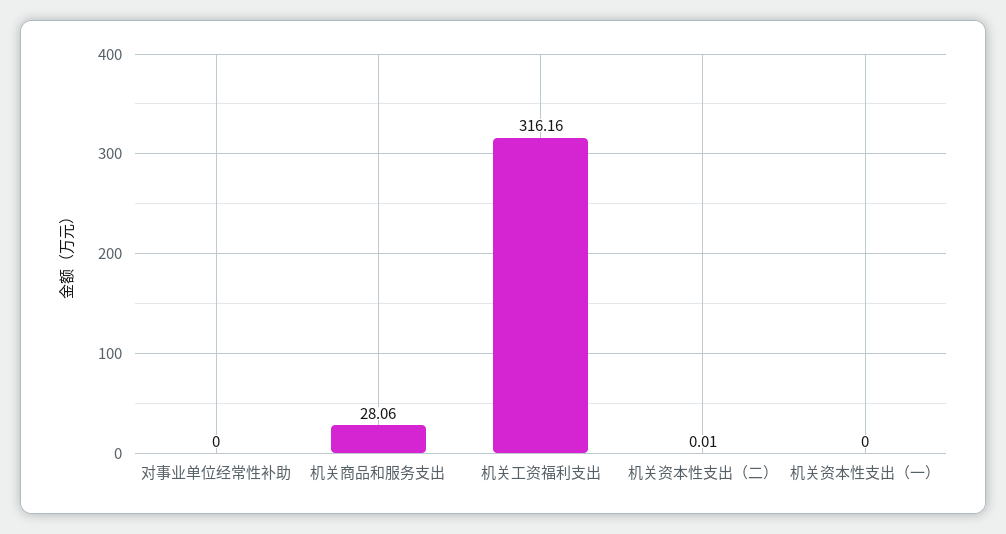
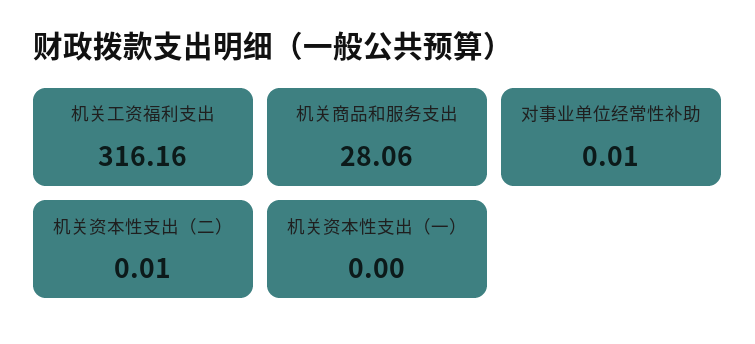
对事业单位经常性补助: 0 -> 0.01

